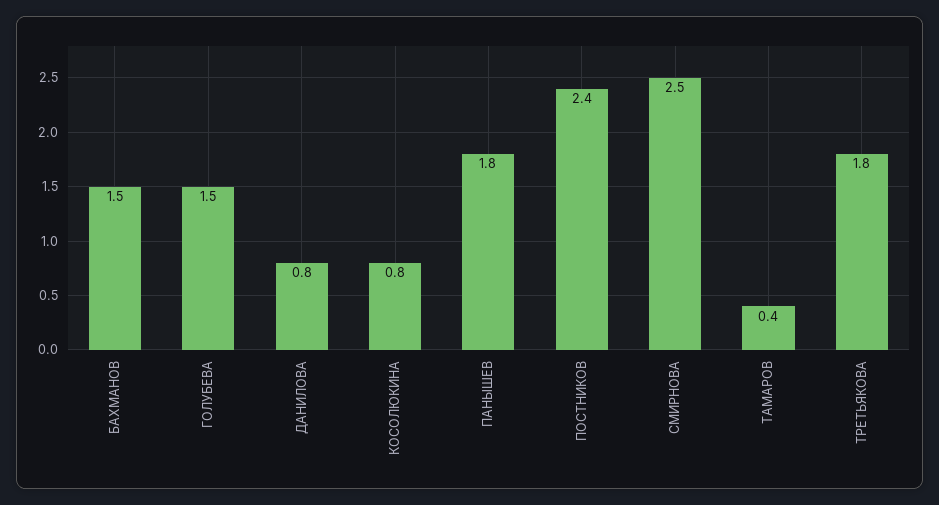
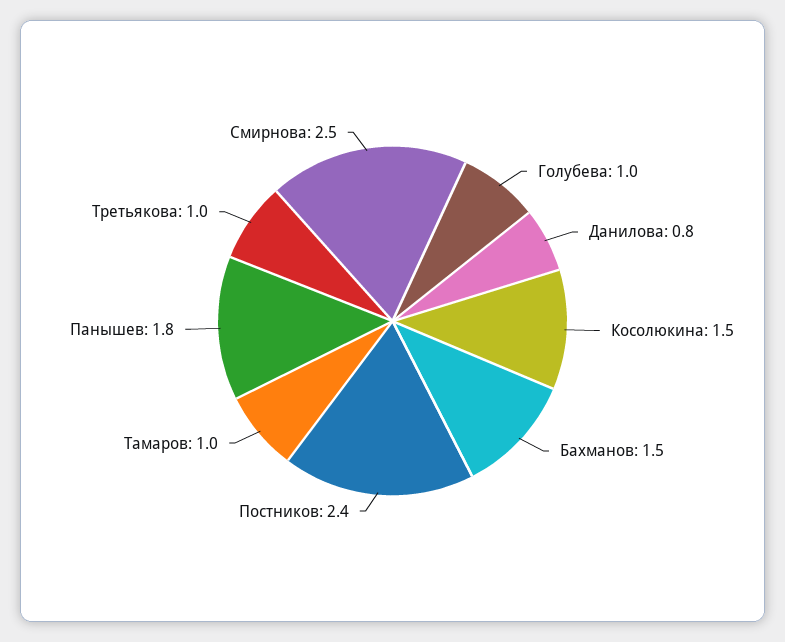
ГОЛУБЕВА: 1.5 -> 1
КОСОЛЮКИНА: 0.8 -> 1.5
ТАМАРОВ: 0.4 -> 1
ТРЕТЬЯКОВА: 1.8 -> 1

